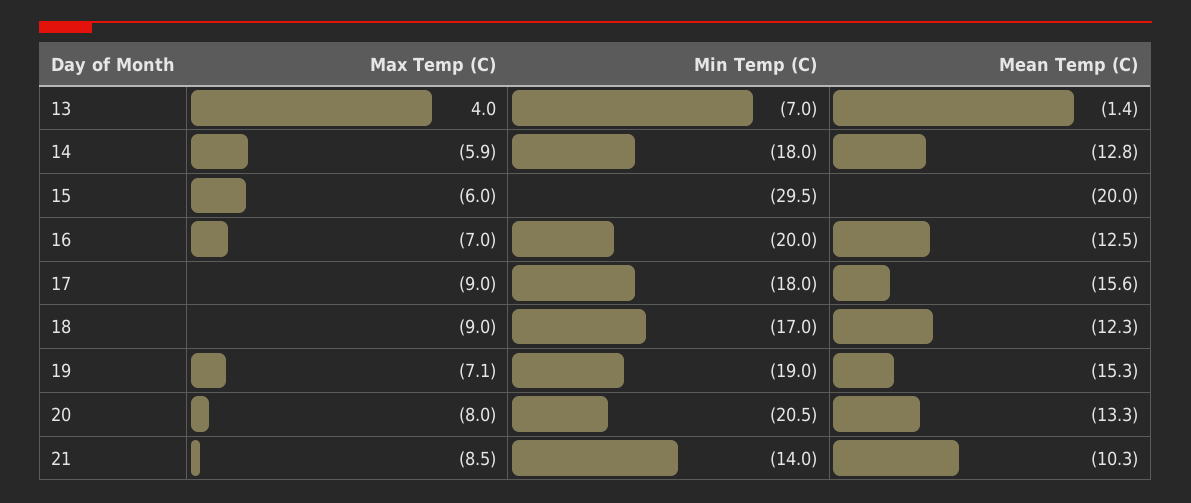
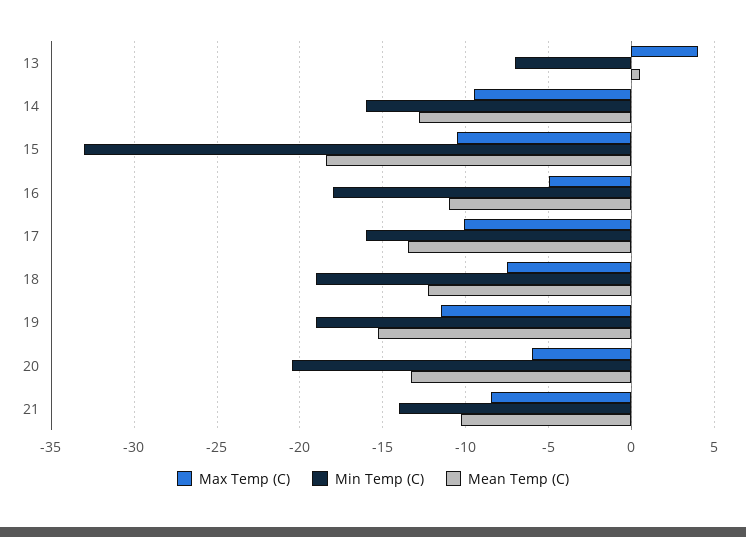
Mean Temp (C), 13: -1.4 -> 0.5
Max Temp (C), 14: -5.9 -> -9.5
Min Temp (C), 14: -18 -> -16
Max Temp (C), 15: -6 -> -10.5
Min Temp (C), 15: -29.5 -> -33
Mean Temp (C), 15: -20 -> -18.5
Max Temp (C), 16: -7 -> -5
Min Temp (C), 16: -20 -> -18
Mean Temp (C), 16: -12.5 -> -11
Max Temp (C), 17: -9 -> -10
Min Temp (C), 17: -18 -> -16
Mean Temp (C), 17: -15.6 -> -13.5
Max Temp (C), 18: -9 -> -7.5
Min Temp (C), 18: -17 -> -19
Max Temp (C), 19: -7.1 -> -11.5
Max Temp (C), 20: -8 -> -6

